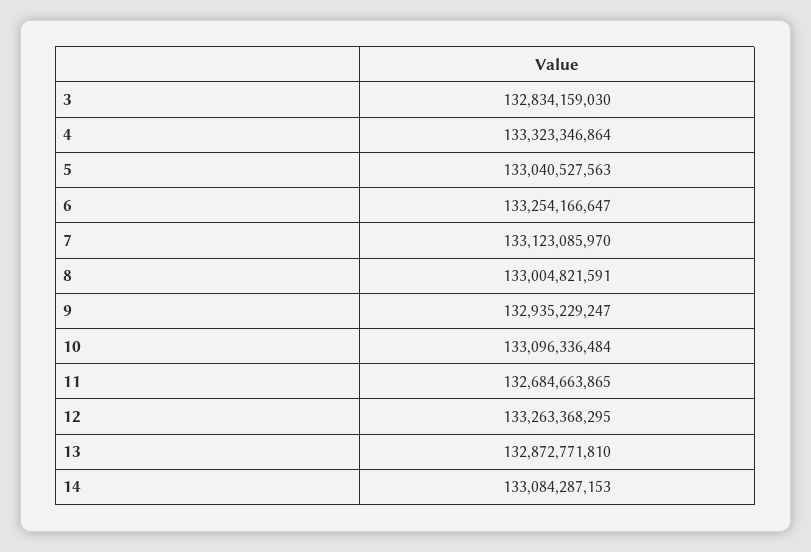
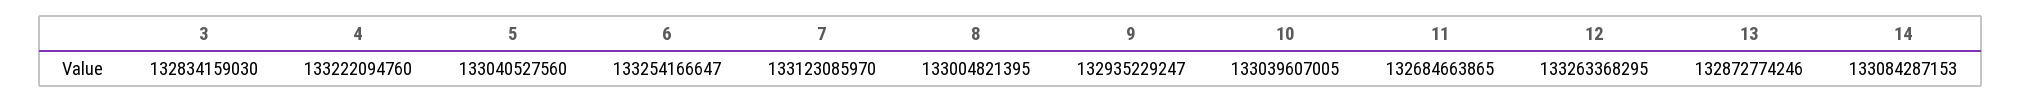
4: 133323346864 -> 133222094760
5: 133040527563 -> 133040527560
8: 133004821591 -> 133004821395
10: 133096336484 -> 133039607005
13: 132872771810 -> 132872774246

